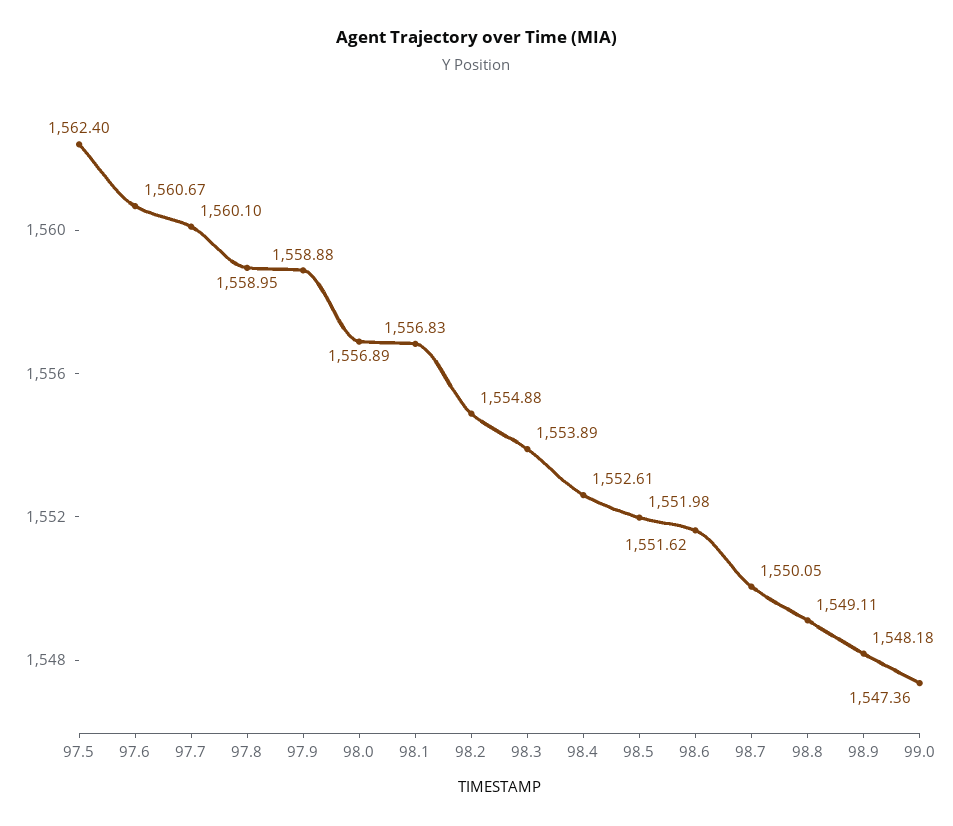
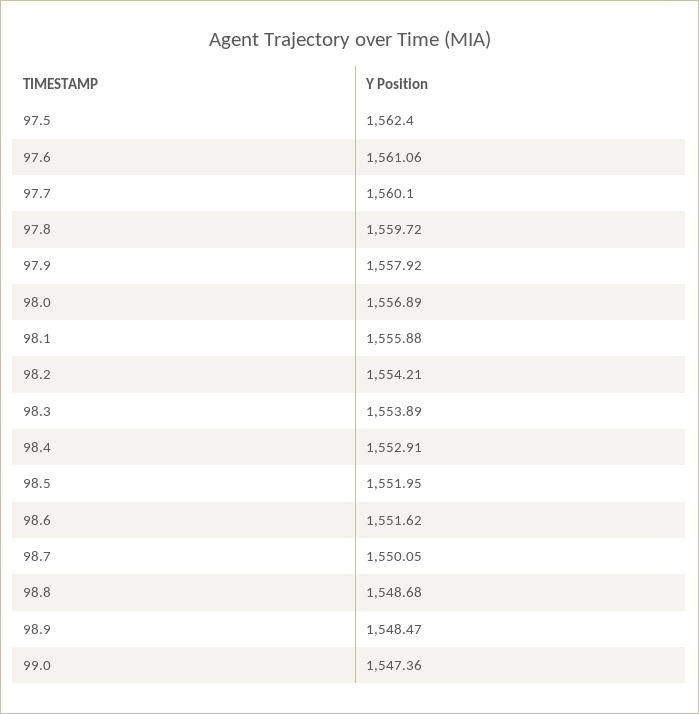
97.6: 1560.67 -> 1561.06
97.8: 1558.95 -> 1559.72
97.9: 1558.88 -> 1557.92
98.1: 1556.83 -> 1555.88
98.2: 1554.88 -> 1554.21
98.4: 1552.61 -> 1552.91
98.5: 1551.98 -> 1551.95
98.8: 1549.11 -> 1548.68
98.9: 1548.18 -> 1548.47

